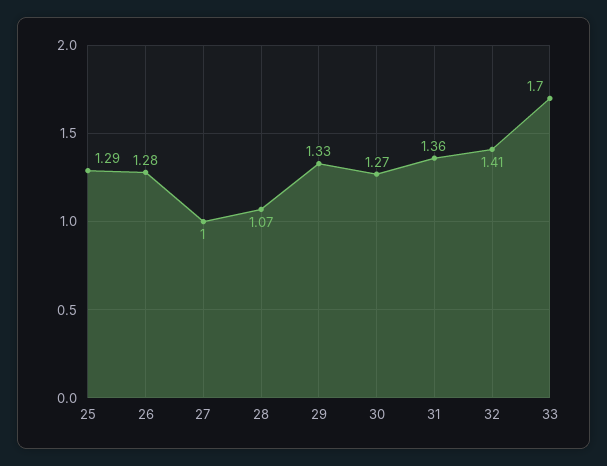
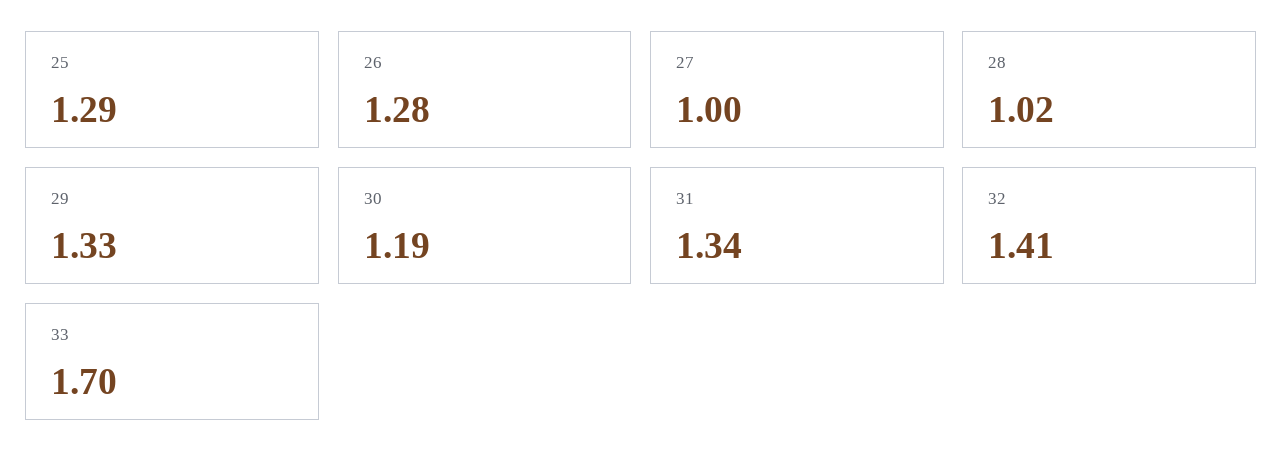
28: 1.07 -> 1.02
30: 1.27 -> 1.19
31: 1.36 -> 1.34

